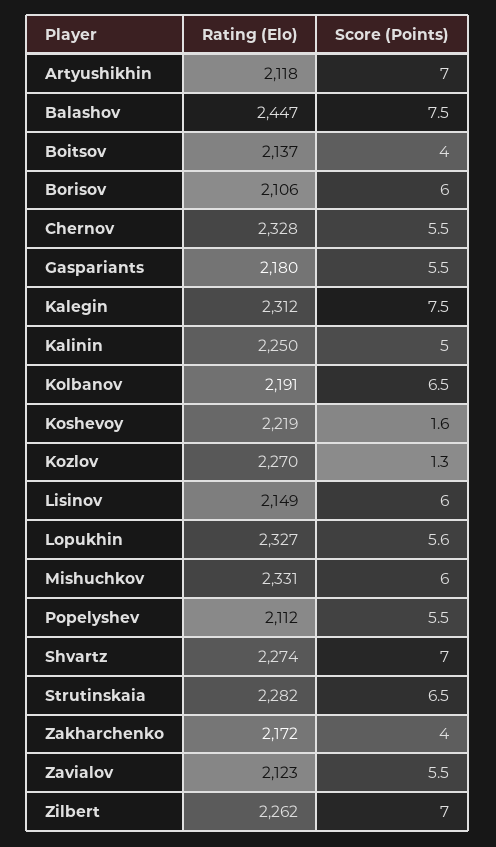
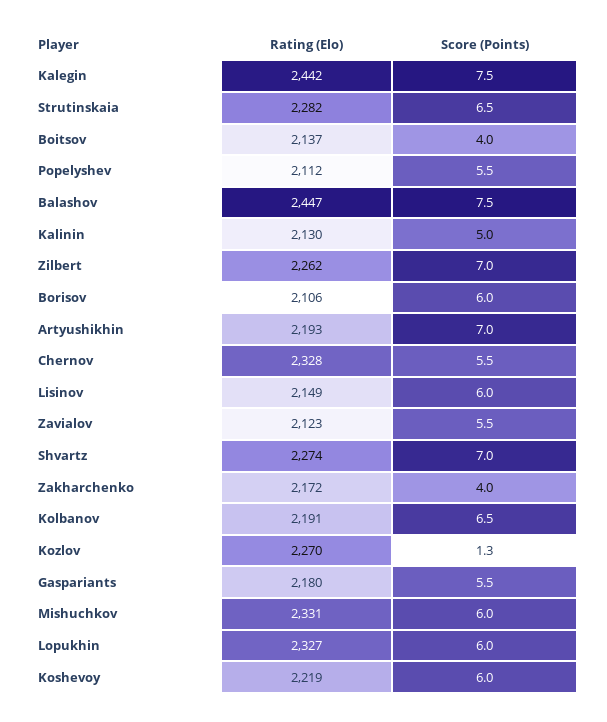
Rating (Elo), Artyushikhin: 2118 -> 2193
Rating (Elo), Kalegin: 2312 -> 2442
Rating (Elo), Kalinin: 2250 -> 2130
Score (Points), Koshevoy: 1.6 -> 6
Score (Points), Lopukhin: 5.6 -> 6

